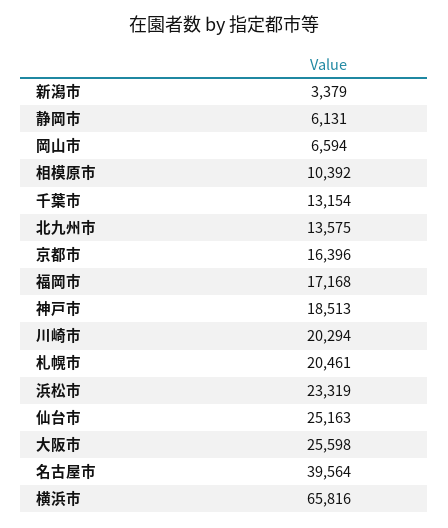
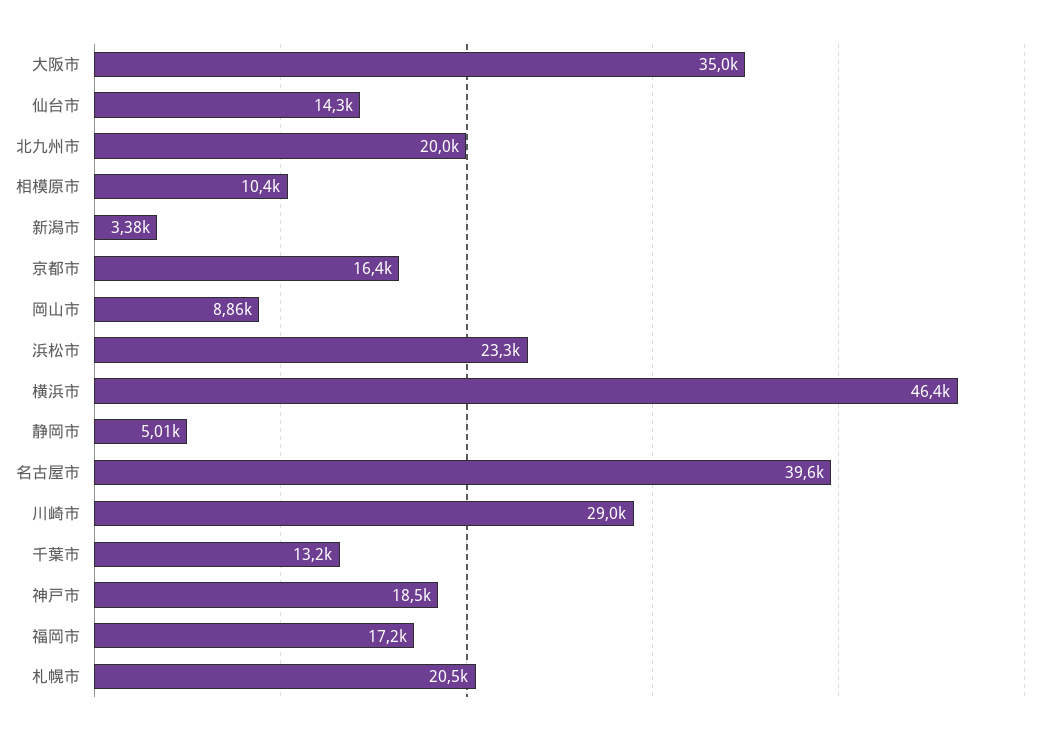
静岡市: 6131 -> 5010
岡山市: 6594 -> 8860
北九州市: 13575 -> 20000
川崎市: 20294 -> 29000
仙台市: 25163 -> 14300
大阪市: 25598 -> 35000
横浜市: 65816 -> 46400

